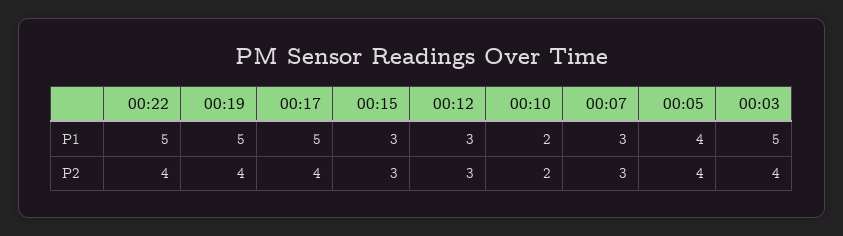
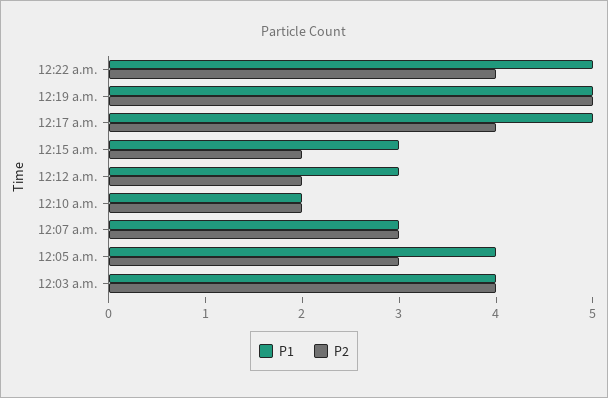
P1, 00:03: 5 -> 4
P2, 00:19: 4 -> 5
P2, 00:15: 3 -> 2
P2, 00:12: 3 -> 2
P2, 00:05: 4 -> 3

